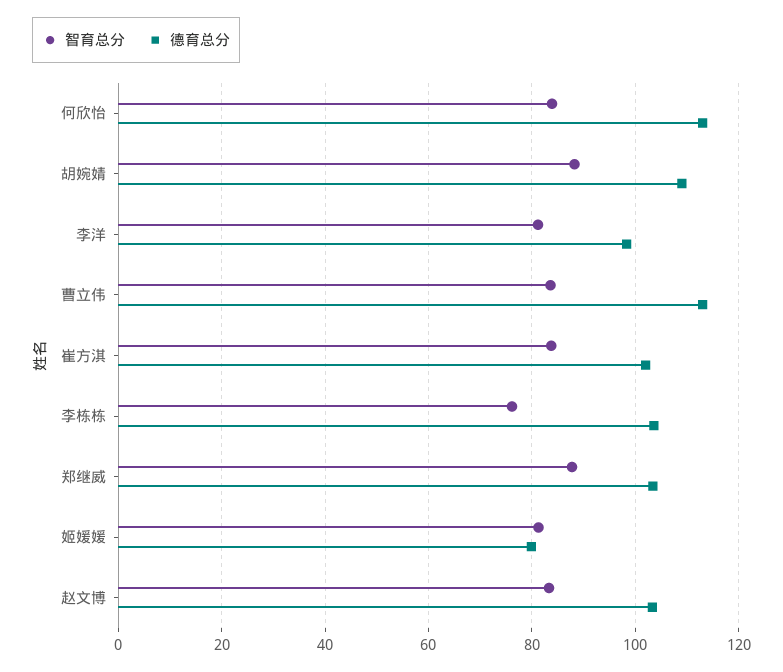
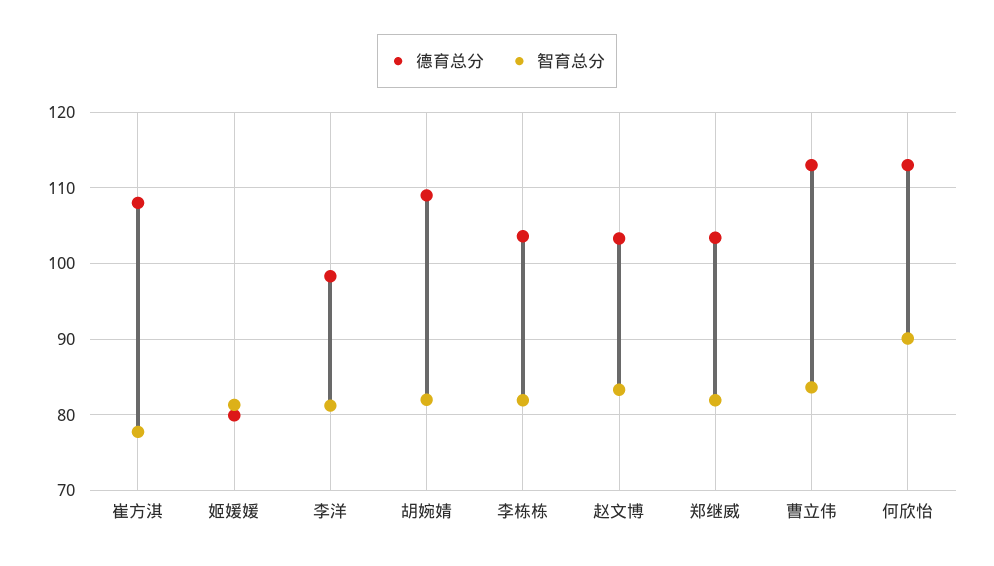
智育总分, 何欣怡: 84 -> 90
智育总分, 胡婉婧: 88 -> 82
智育总分, 崔方淇: 84 -> 78
德育总分, 崔方淇: 102 -> 108
智育总分, 李栋栋: 76 -> 82
智育总分, 郑继威: 88 -> 82

